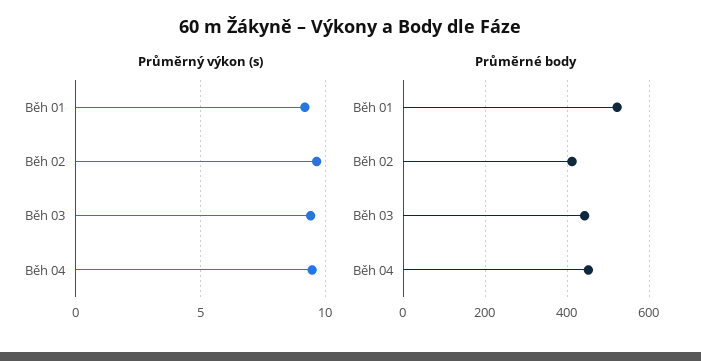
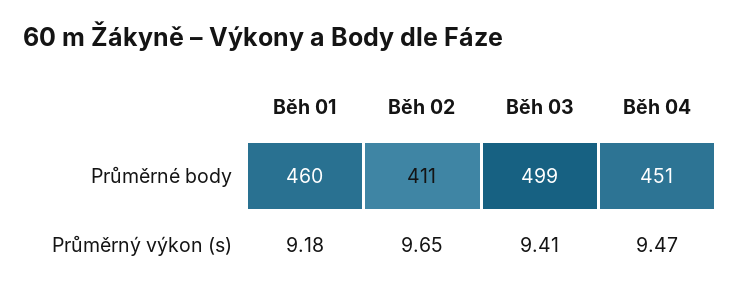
Průměrné body, Běh 01: 520 -> 460
Průměrné body, Běh 03: 440 -> 499

